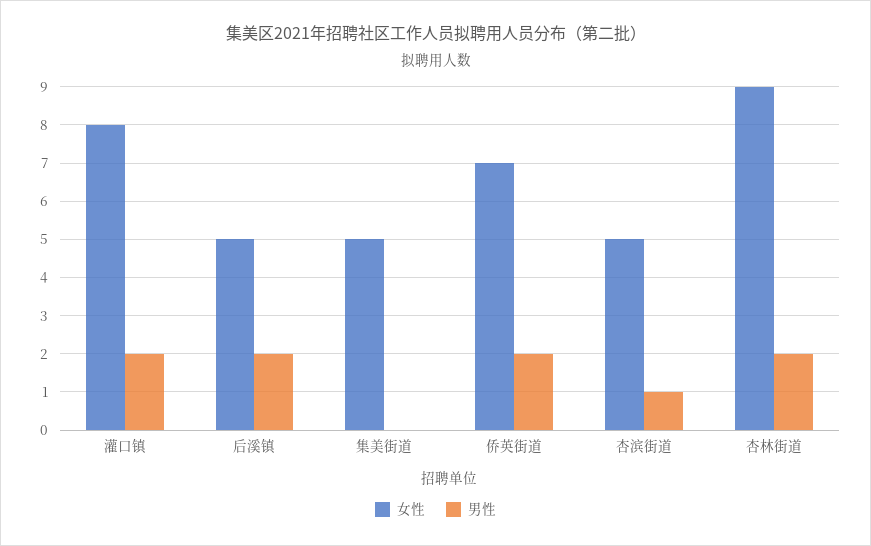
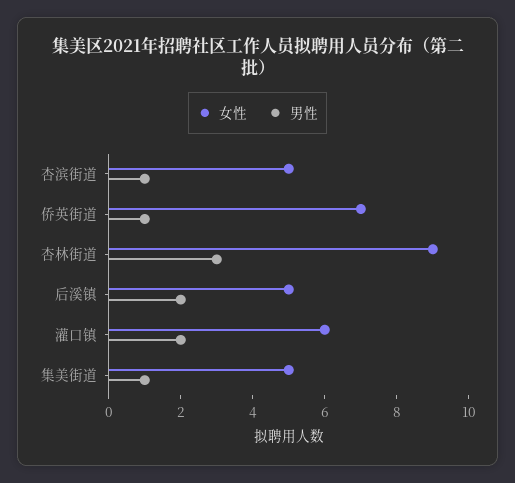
女性, 灌口镇: 8 -> 6
男性, 集美街道: 0 -> 1
男性, 侨英街道: 2 -> 1
男性, 杏林街道: 2 -> 3

